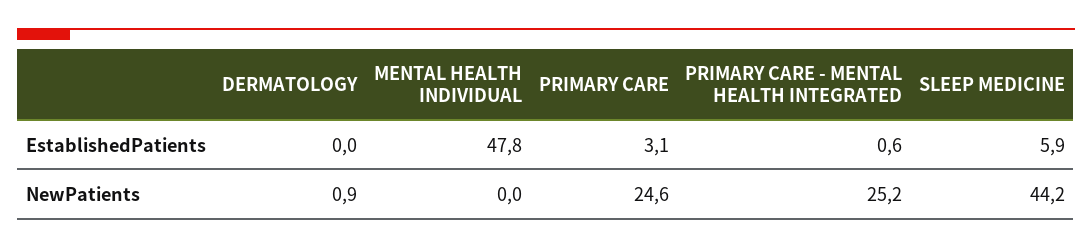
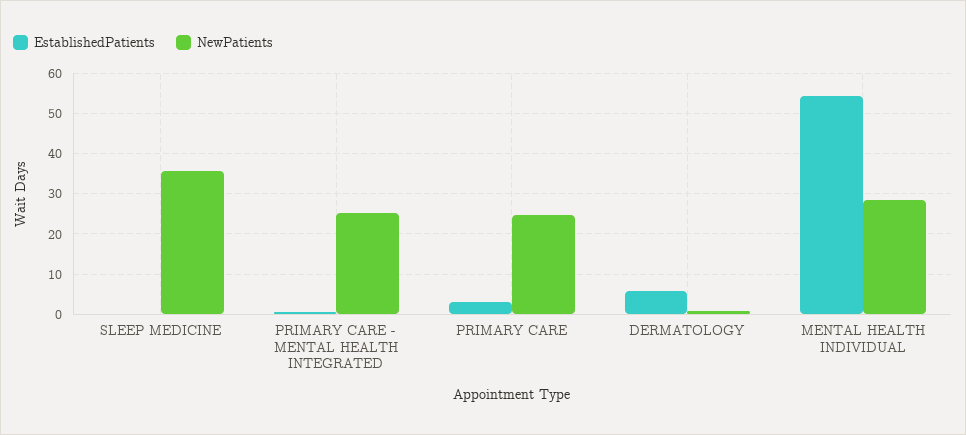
EstablishedPatients, DERMATOLOGY: 0 -> 6
EstablishedPatients, MENTAL HEALTH INDIVIDUAL: 47.8 -> 54
EstablishedPatients, SLEEP MEDICINE: 5.9 -> 0
NewPatients, MENTAL HEALTH INDIVIDUAL: 0 -> 28
NewPatients, SLEEP MEDICINE: 44.2 -> 36

